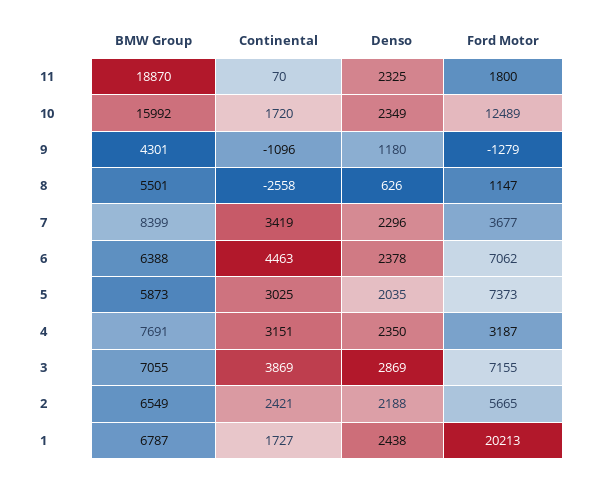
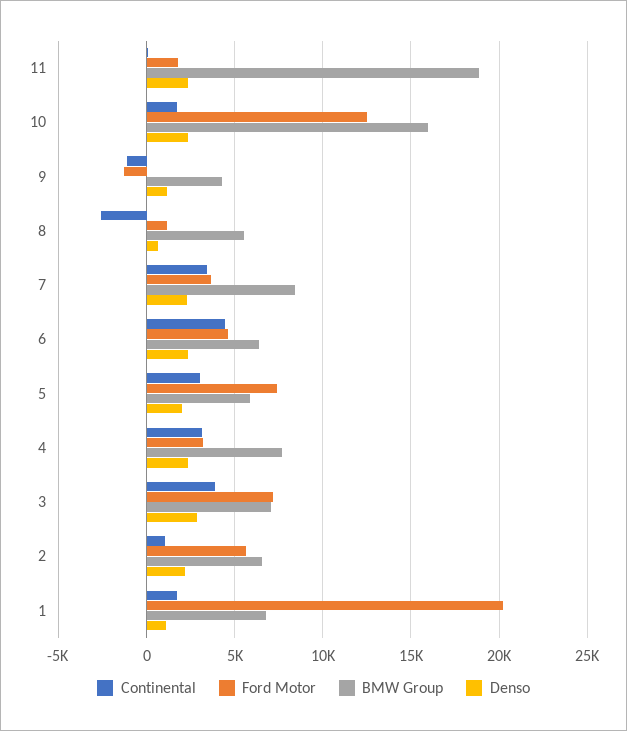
Ford Motor, 6: 7062 -> 4500
Continental, 2: 2421 -> 1000
Denso, 1: 2438 -> 1000

